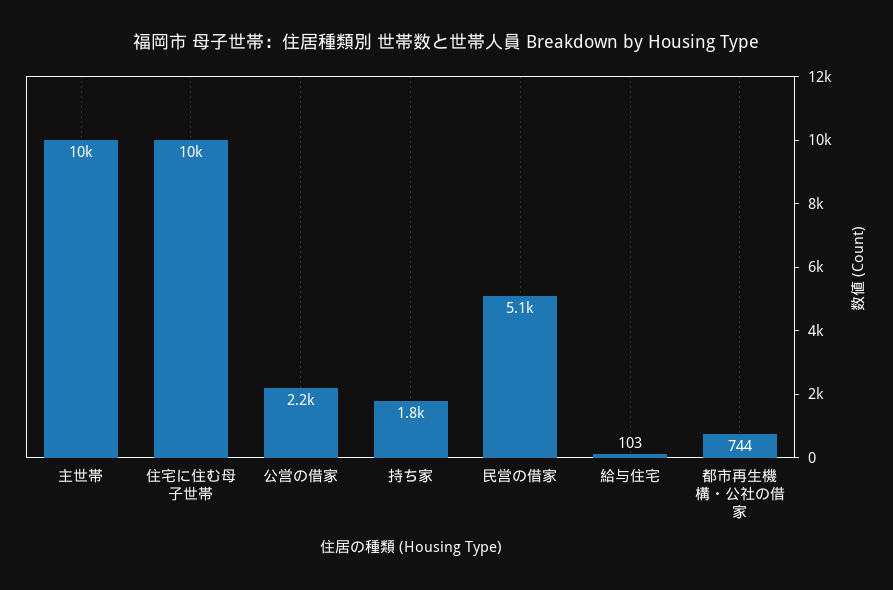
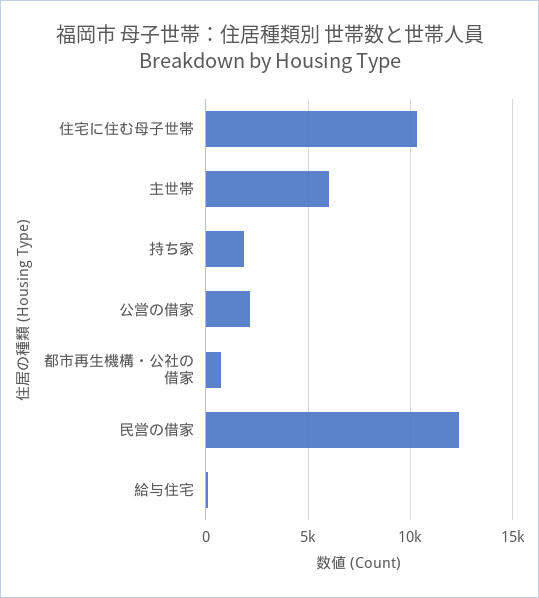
主世帯: 10000 -> 6000
民営の借家: 5100 -> 12500

